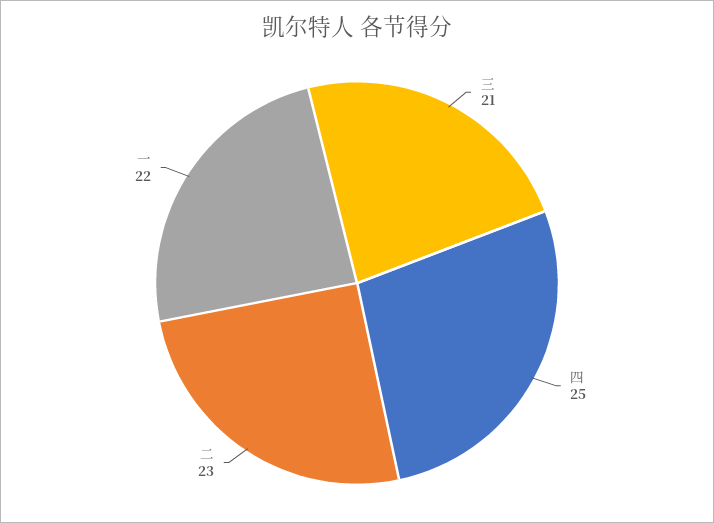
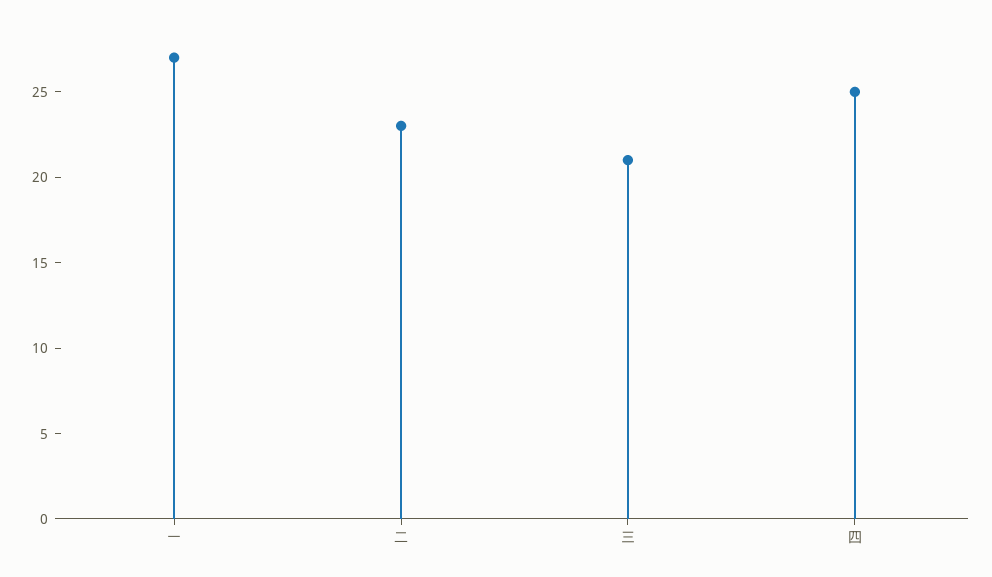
一: 22 -> 27

